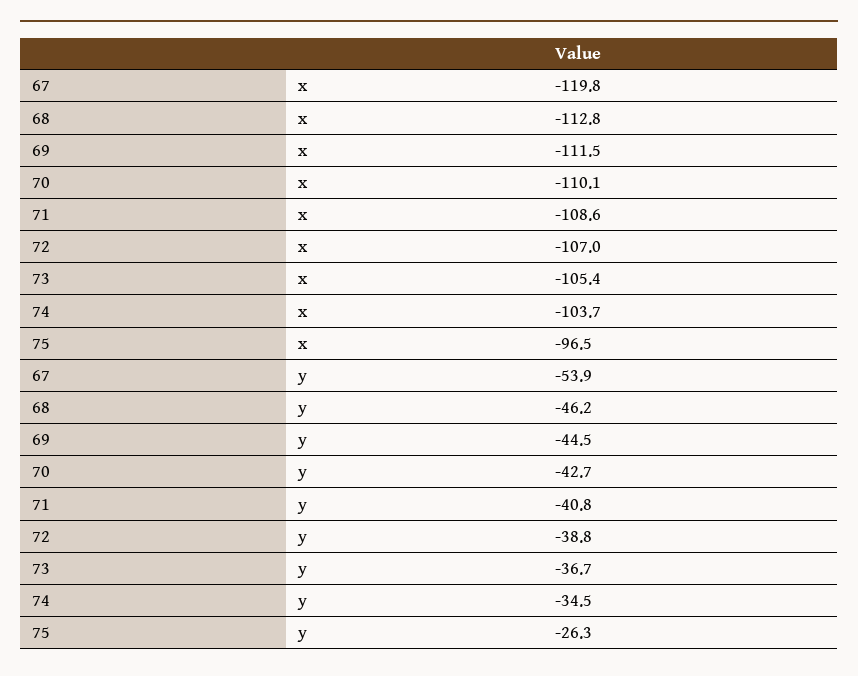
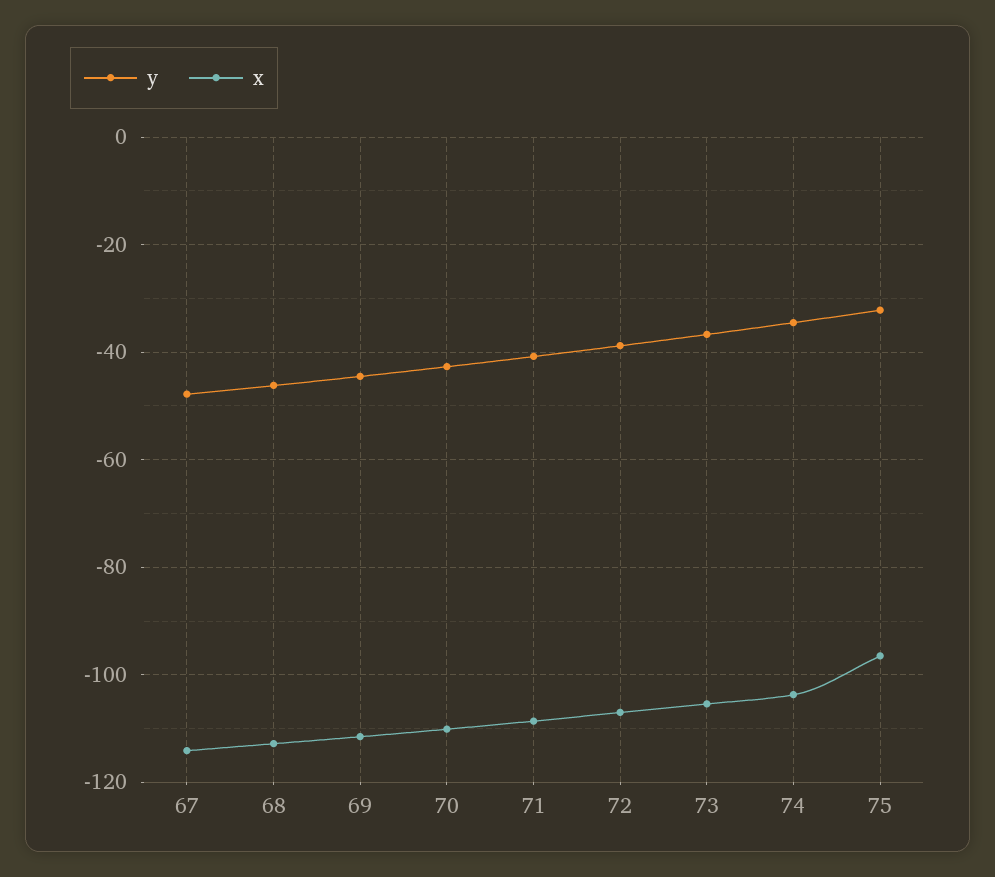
x, 67: -119.8 -> -114
y, 67: -53.9 -> -48
y, 75: -26.3 -> -32

